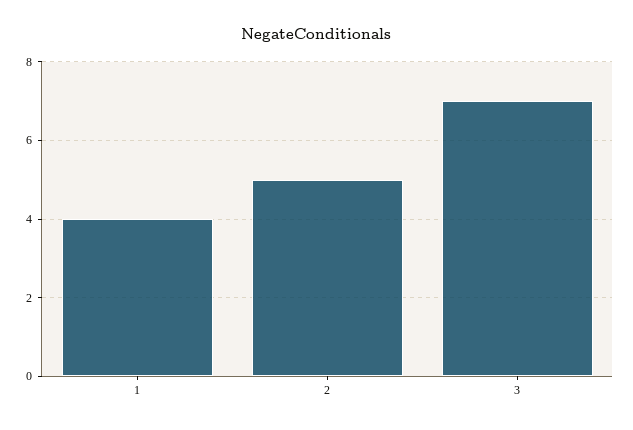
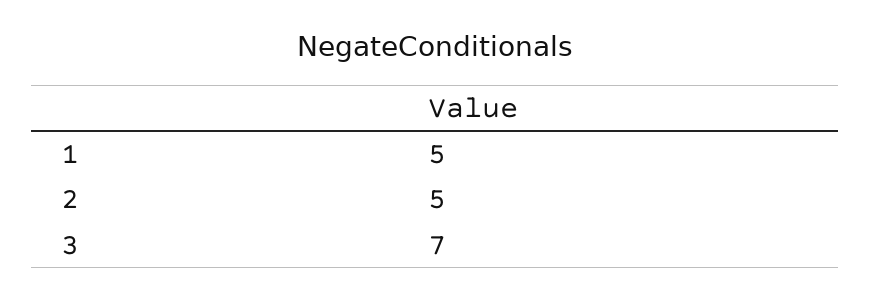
1: 4 -> 5

